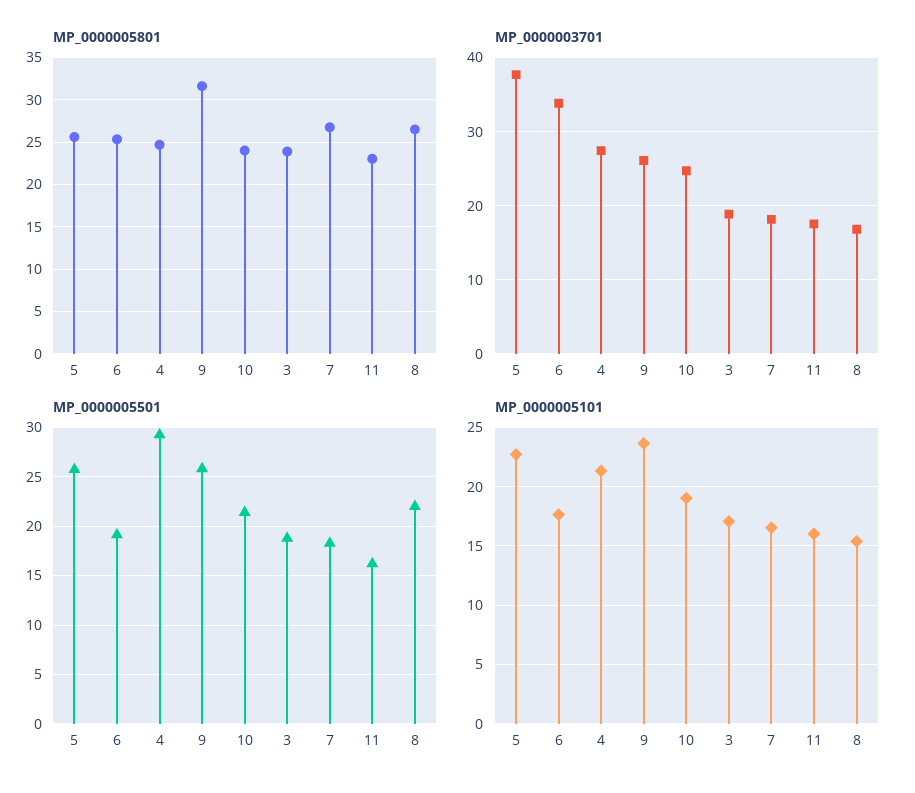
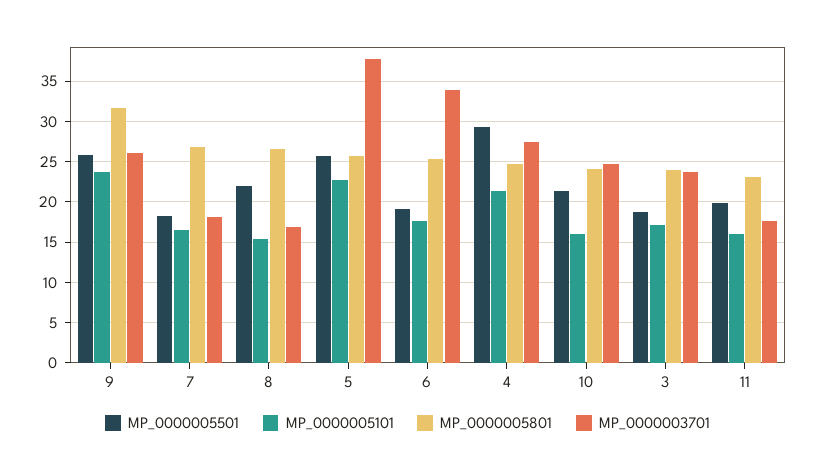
MP_0000003701, 3: 19 -> 24
MP_0000005501, 11: 16 -> 20
MP_0000005101, 10: 19 -> 16

